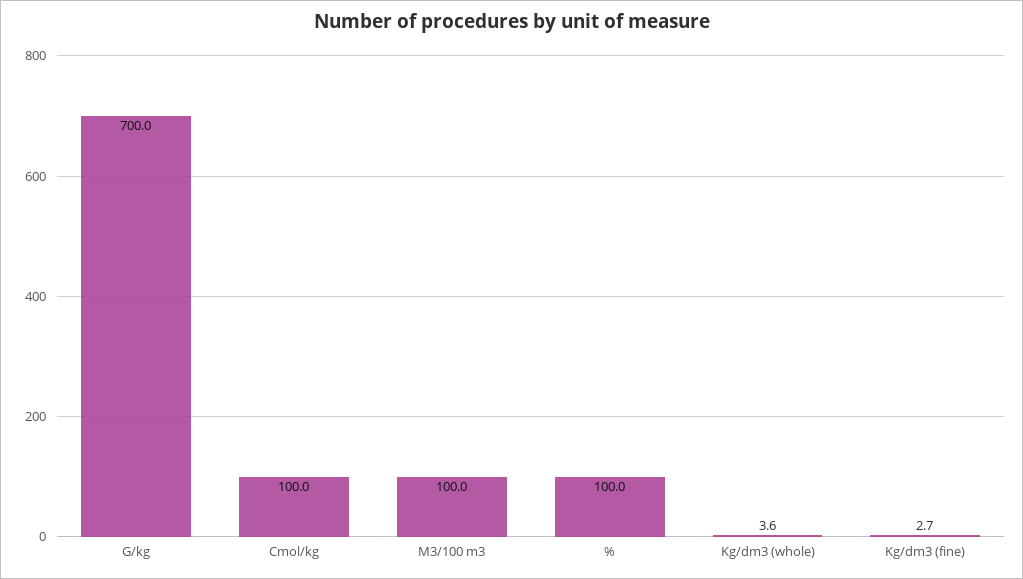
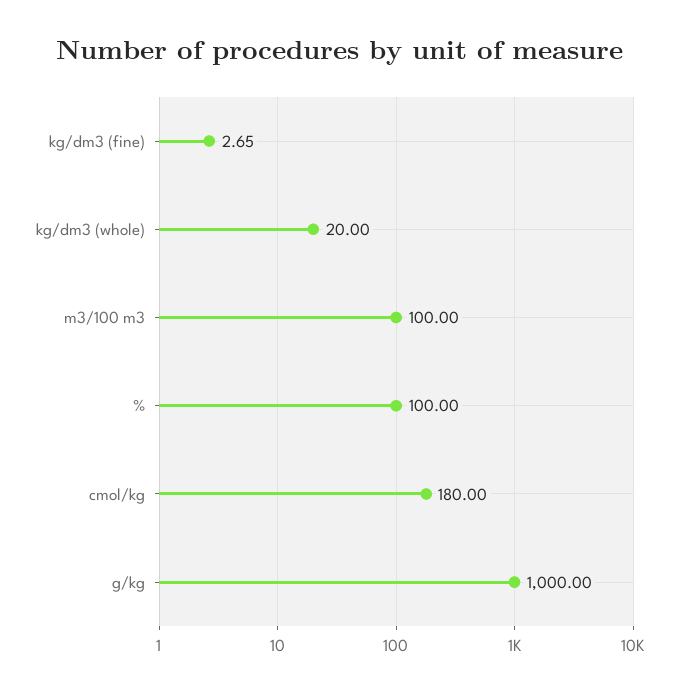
G/kg: 700 -> 1000
Cmol/kg: 100 -> 180
Kg/dm3 (whole): 3.6 -> 20

